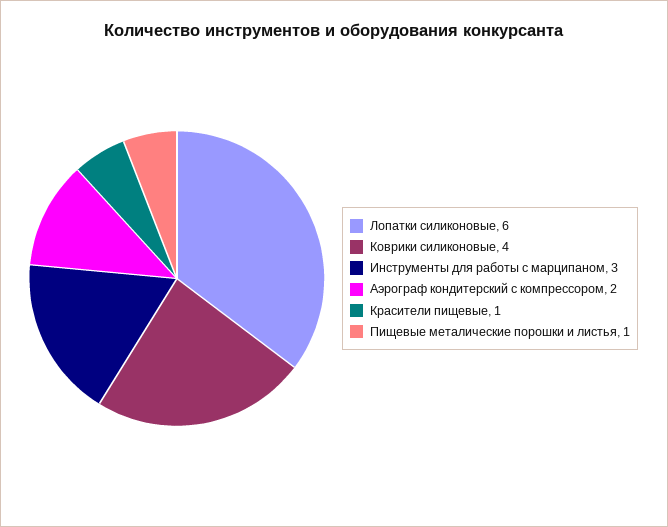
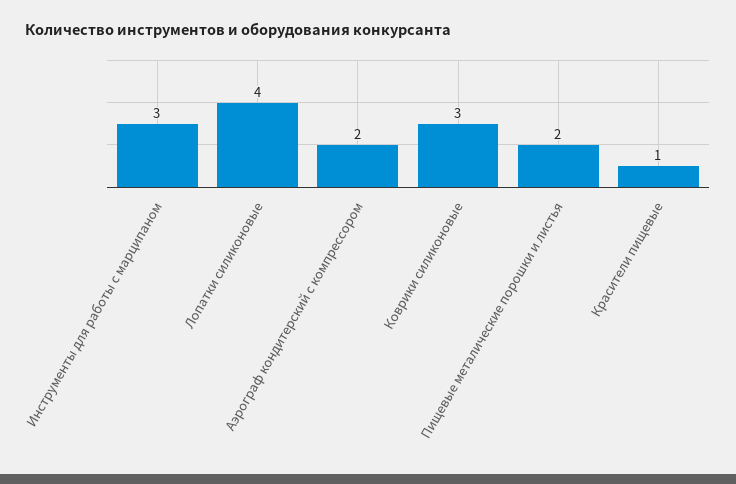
Лопатки силиконовые: 6 -> 4
Коврики силиконовые: 4 -> 3
Пищевые металические порошки и листья: 1 -> 2

